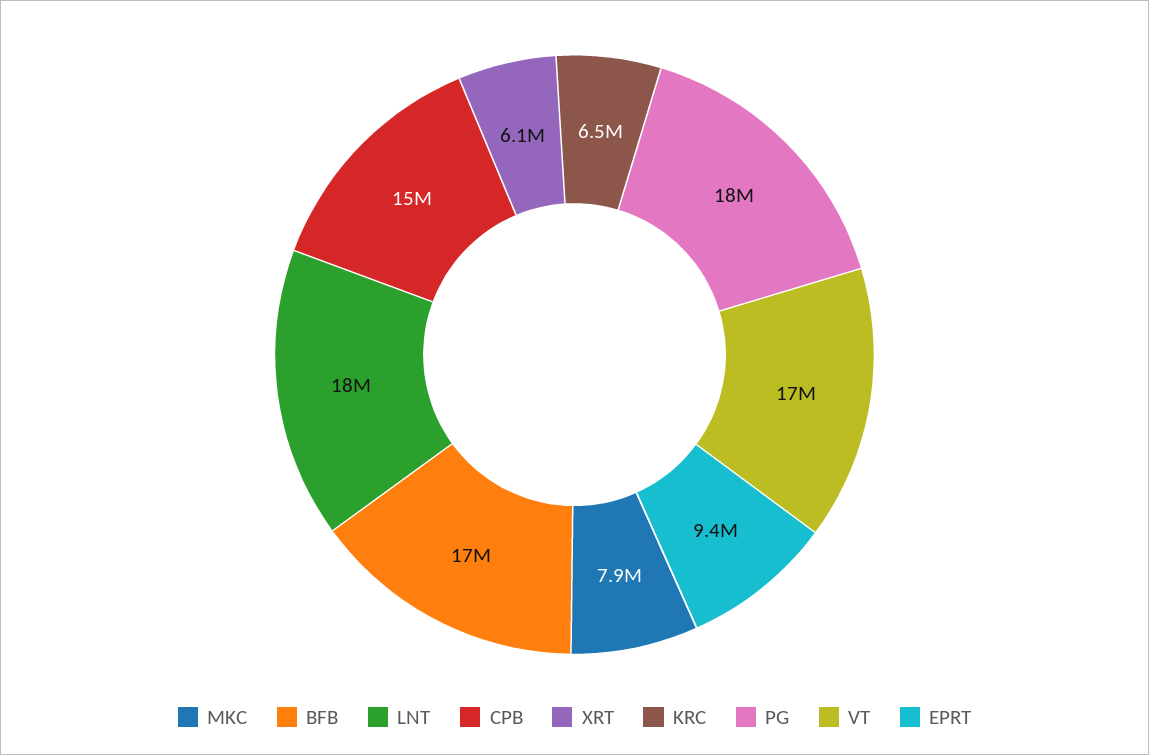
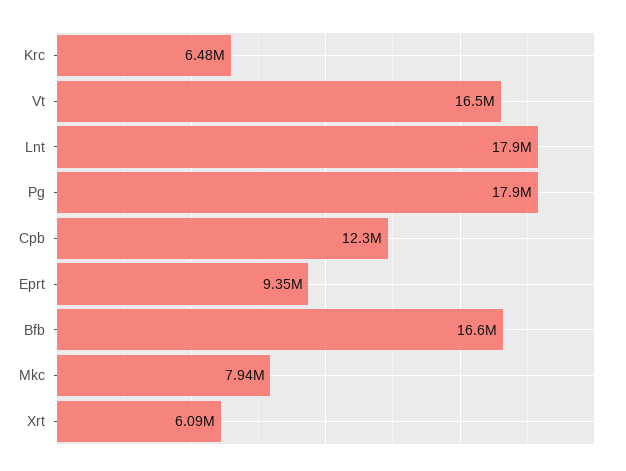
CPB: 15000000 -> 12300000

